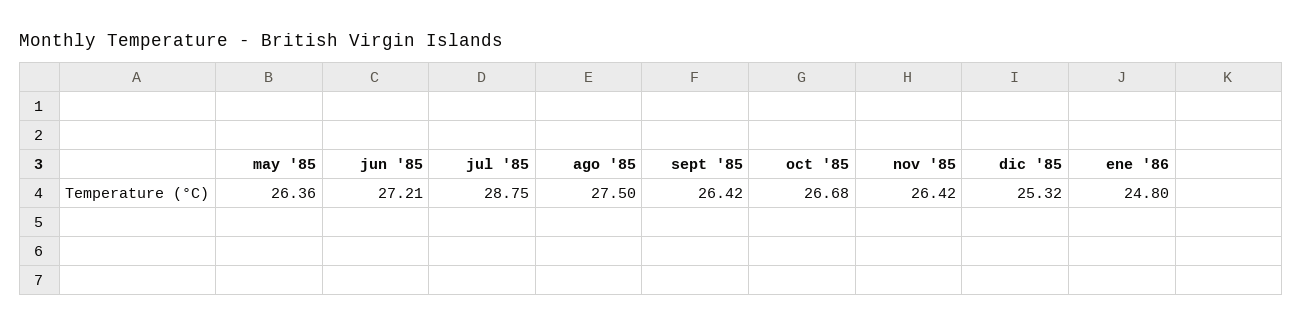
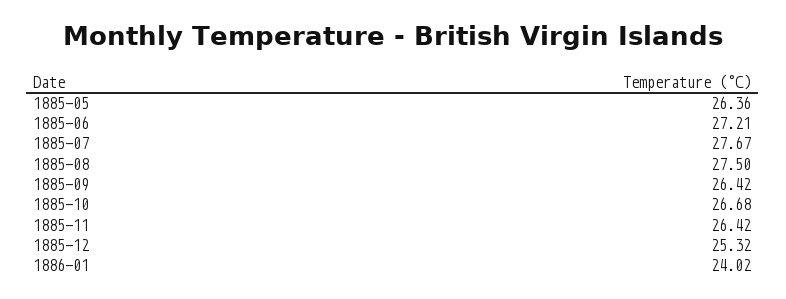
jul '85: 28.75 -> 27.67
ene '86: 24.8 -> 24.02

